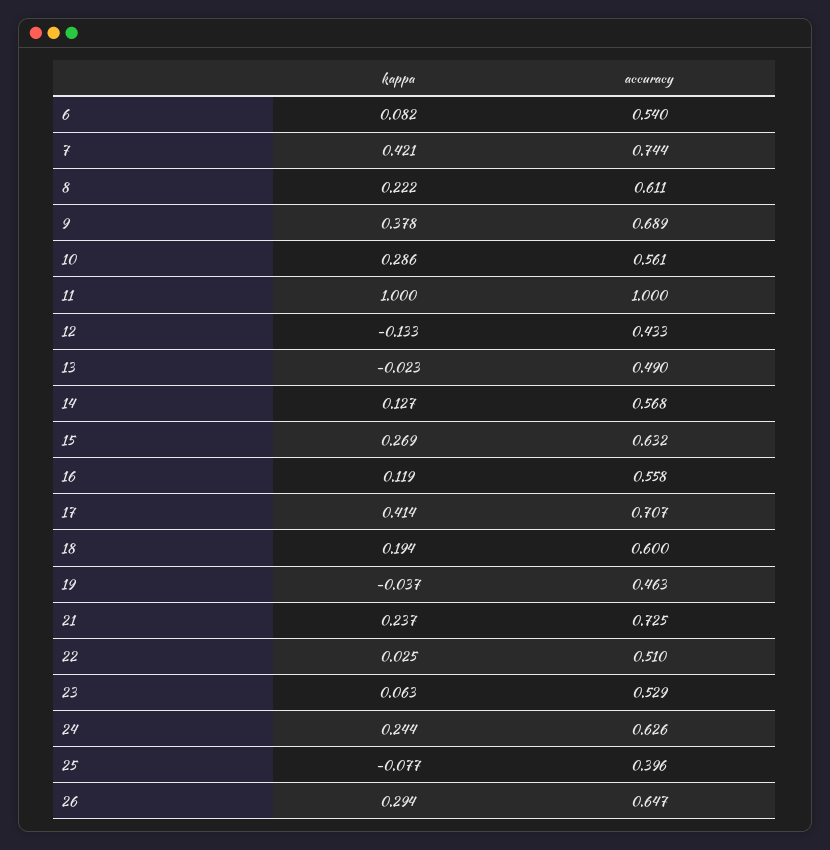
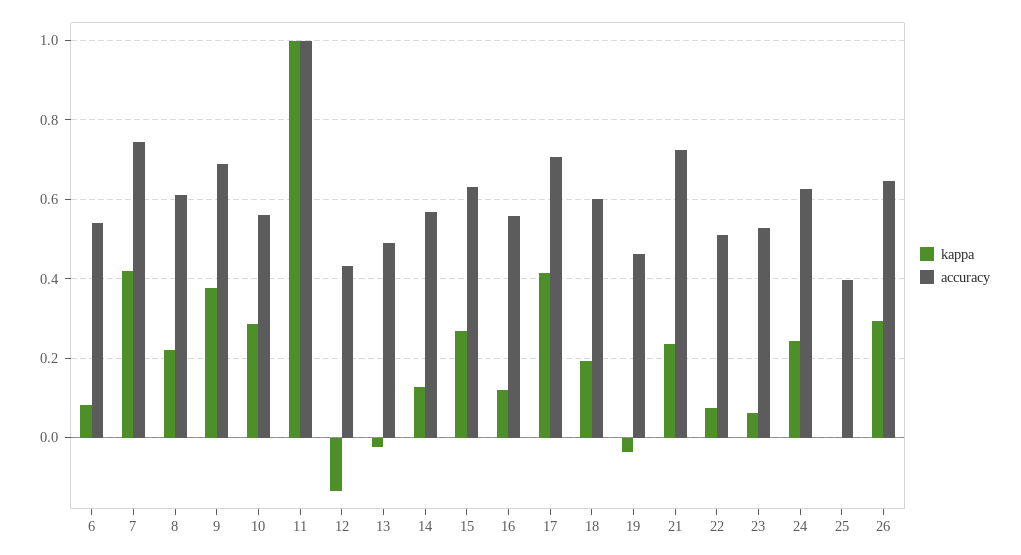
kappa, 22: 0.025 -> 0.08
kappa, 25: -0.077 -> 0

